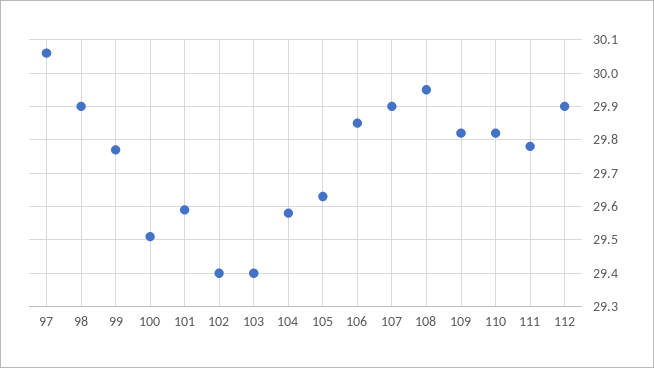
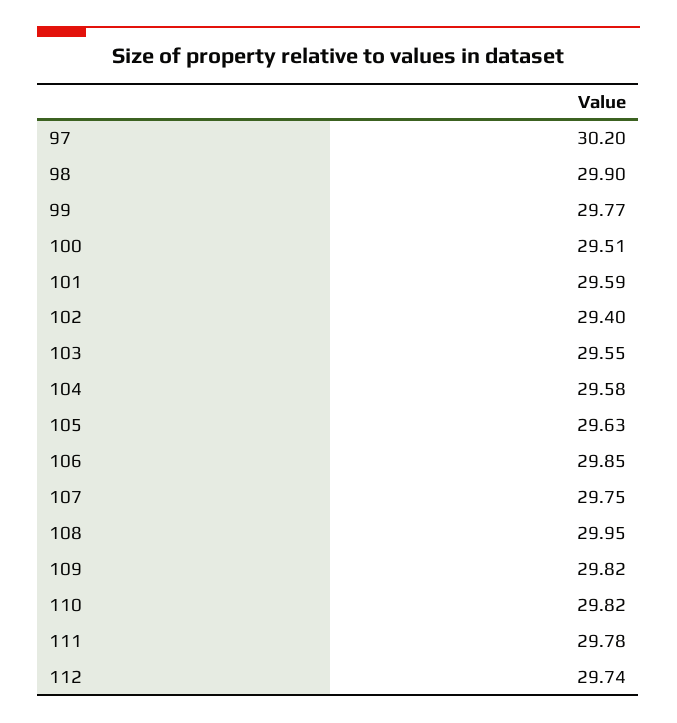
97: 30.05 -> 30.2
103: 29.4 -> 29.55
107: 29.9 -> 29.75
112: 29.9 -> 29.74

